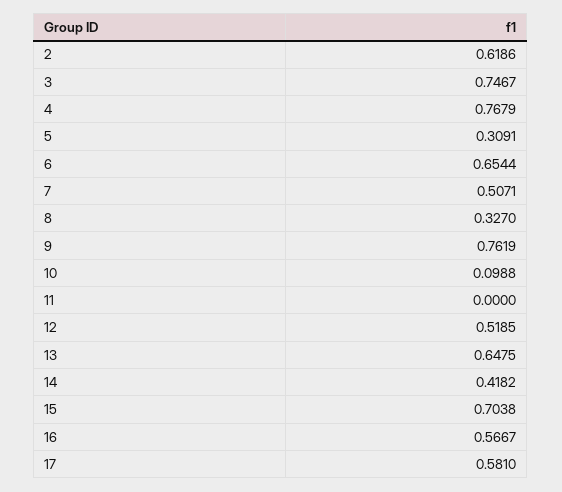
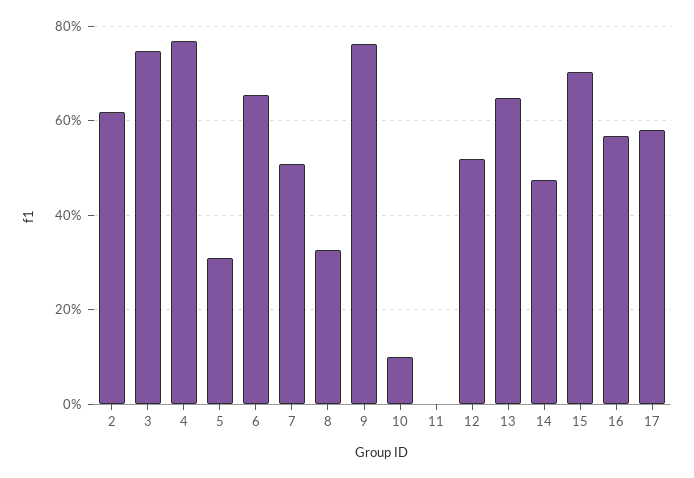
14: 0.4182 -> 0.48

